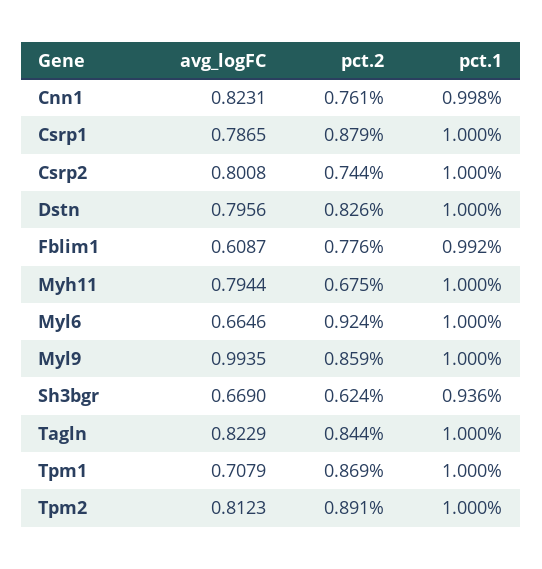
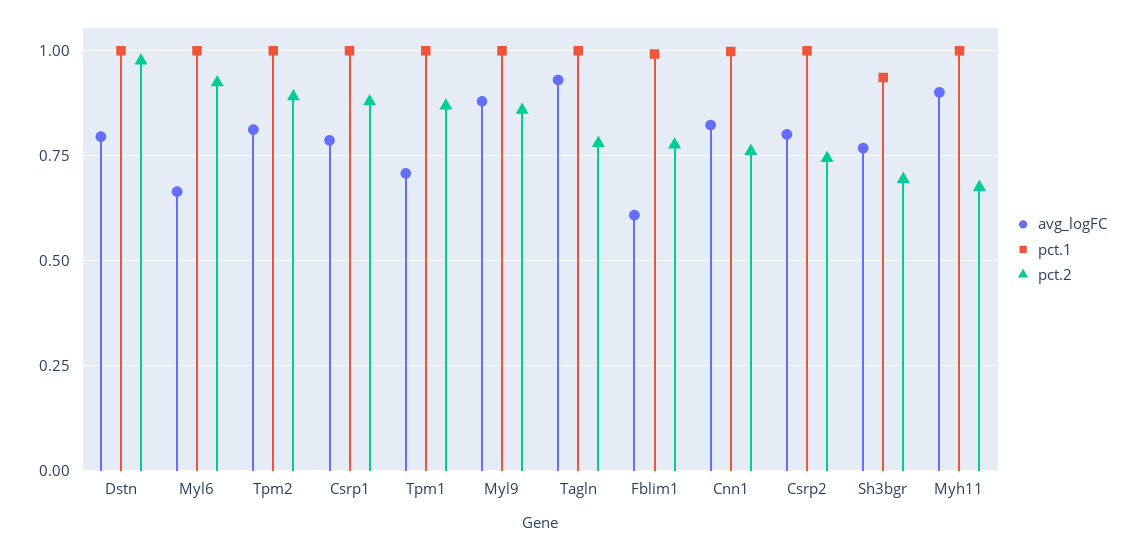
pct.2, Dstn: 0.826 -> 0.975
avg_logFC, Myh11: 0.7944 -> 0.9
avg_logFC, Myl9: 0.9935 -> 0.875
avg_logFC, Sh3bgr: 0.669 -> 0.775
pct.2, Sh3bgr: 0.624 -> 0.7
avg_logFC, Tagln: 0.8229 -> 0.925
pct.2, Tagln: 0.844 -> 0.775

